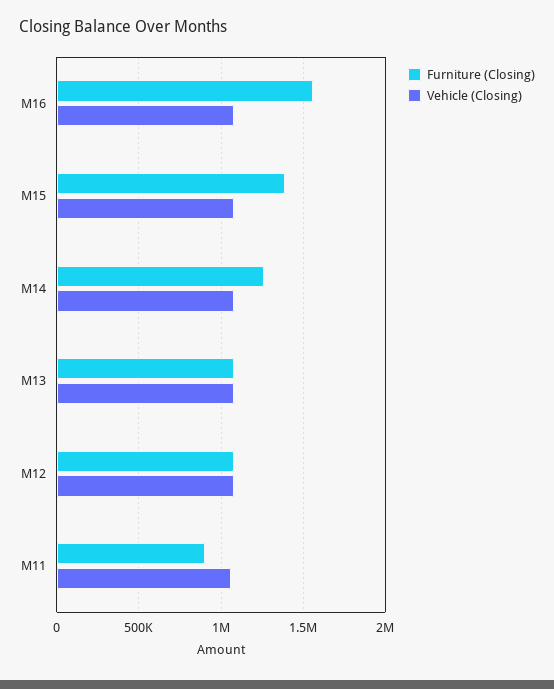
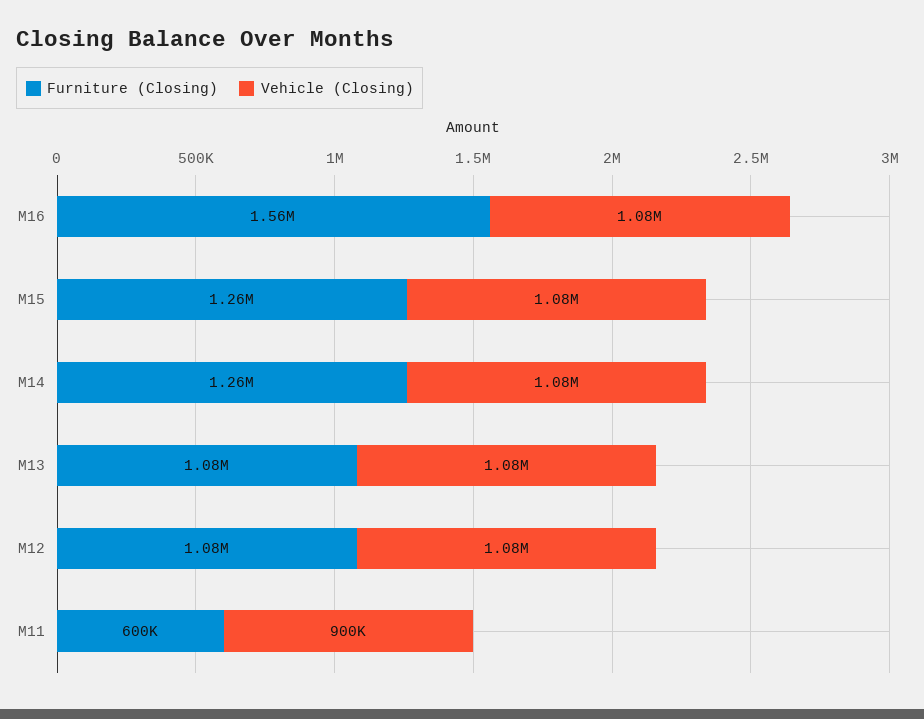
Furniture (Closing), M15: 1400000 -> 1260000
Furniture (Closing), M11: 900000 -> 600000
Vehicle (Closing), M11: 1050000 -> 900000

